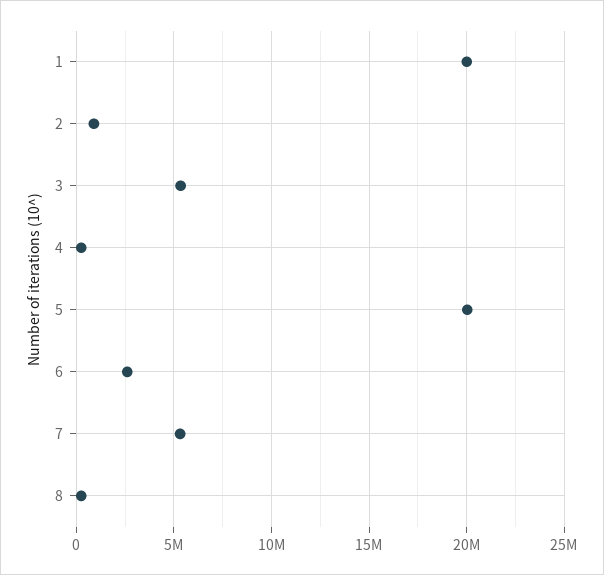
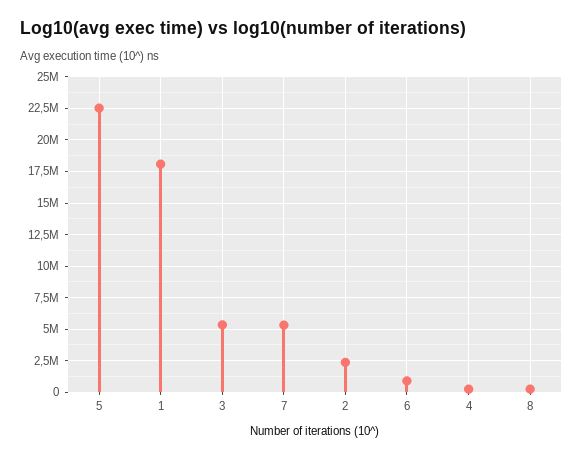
1: 20000000 -> 18000000
2: 1000000 -> 2500000
5: 20000000 -> 22500000
6: 2500000 -> 1000000

